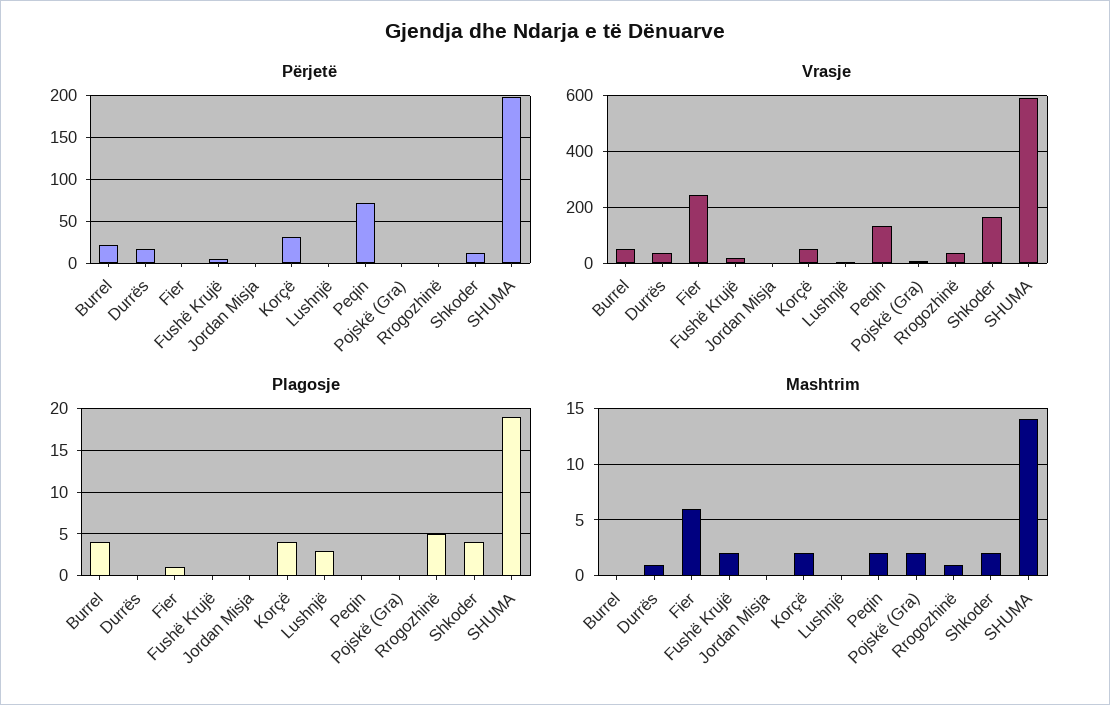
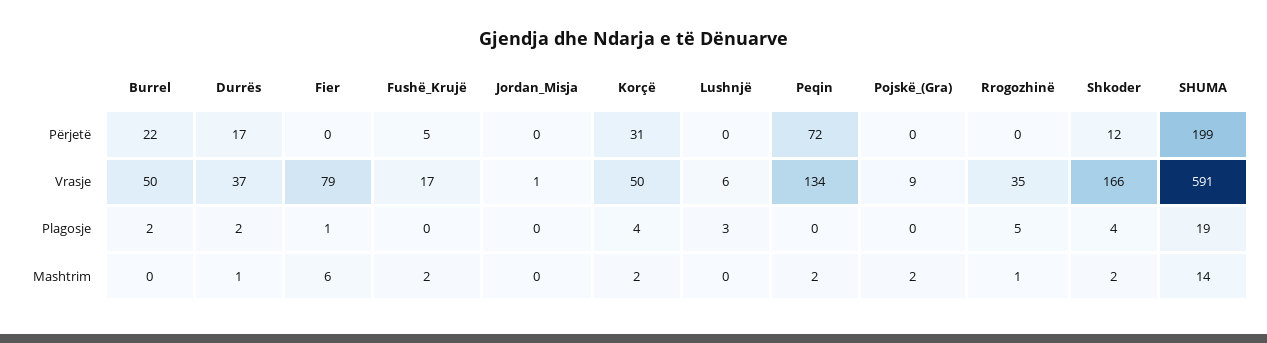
Vrasje, Fier: 250 -> 79
Plagosje, Burrel: 4 -> 2
Plagosje, Durrës: 0 -> 2

